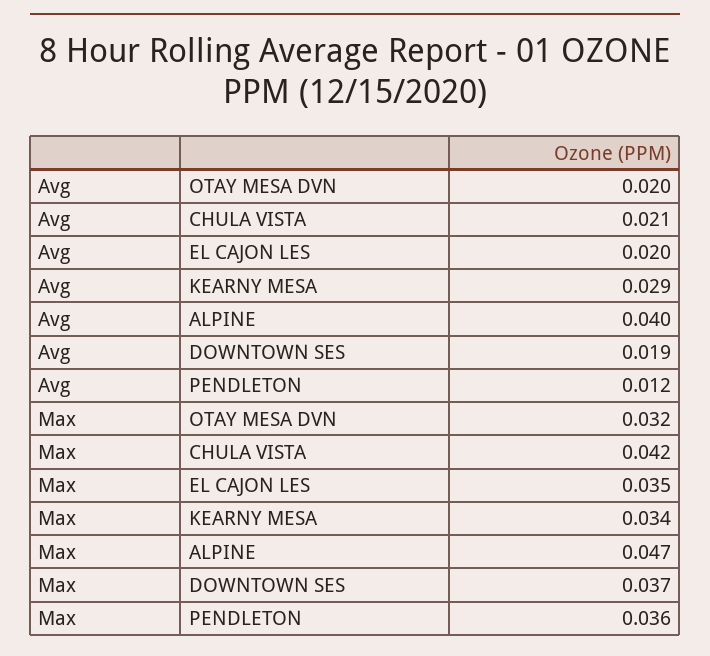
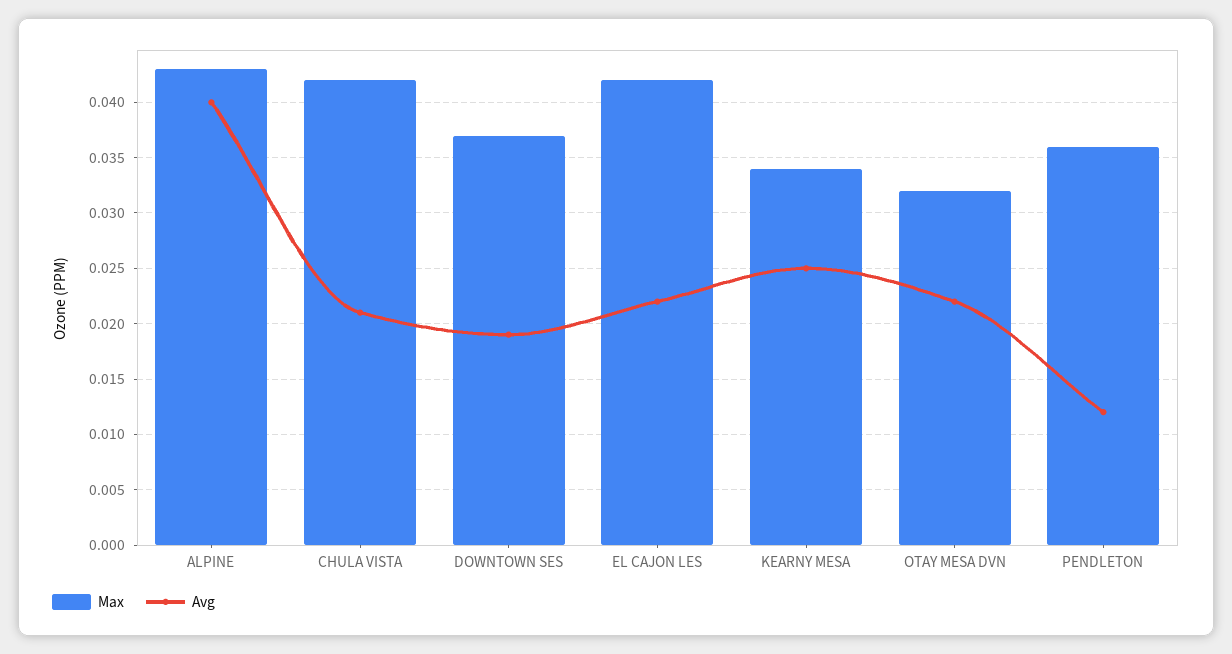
Avg, OTAY MESA DVN: 0.02 -> 0.022
Avg, EL CAJON LES: 0.02 -> 0.022
Avg, KEARNY MESA: 0.029 -> 0.025
Max, EL CAJON LES: 0.035 -> 0.042
Max, ALPINE: 0.047 -> 0.043

